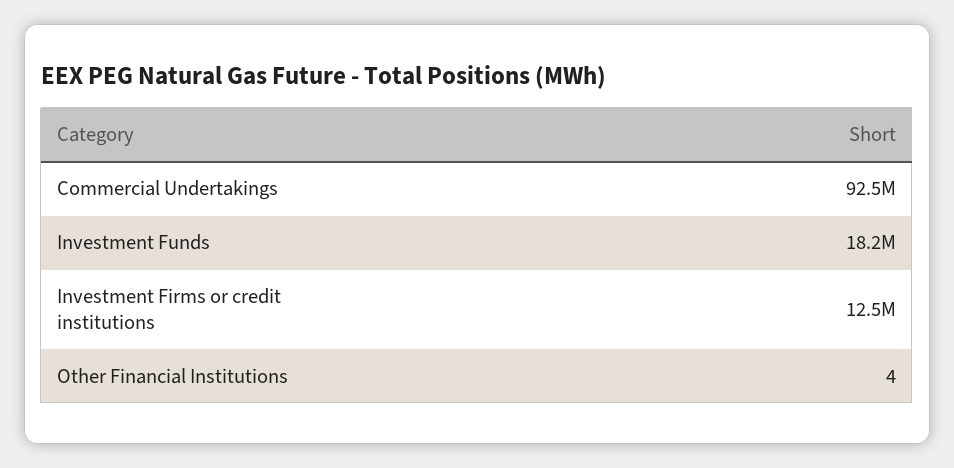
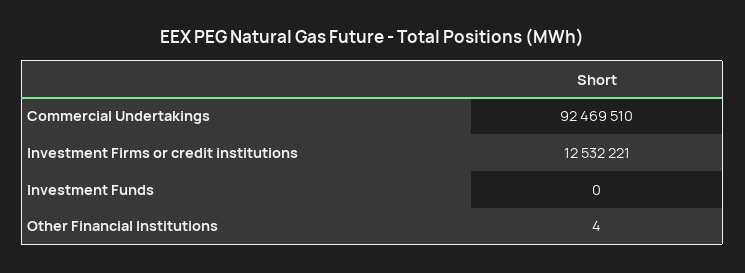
Investment Funds: 18200000 -> 0

